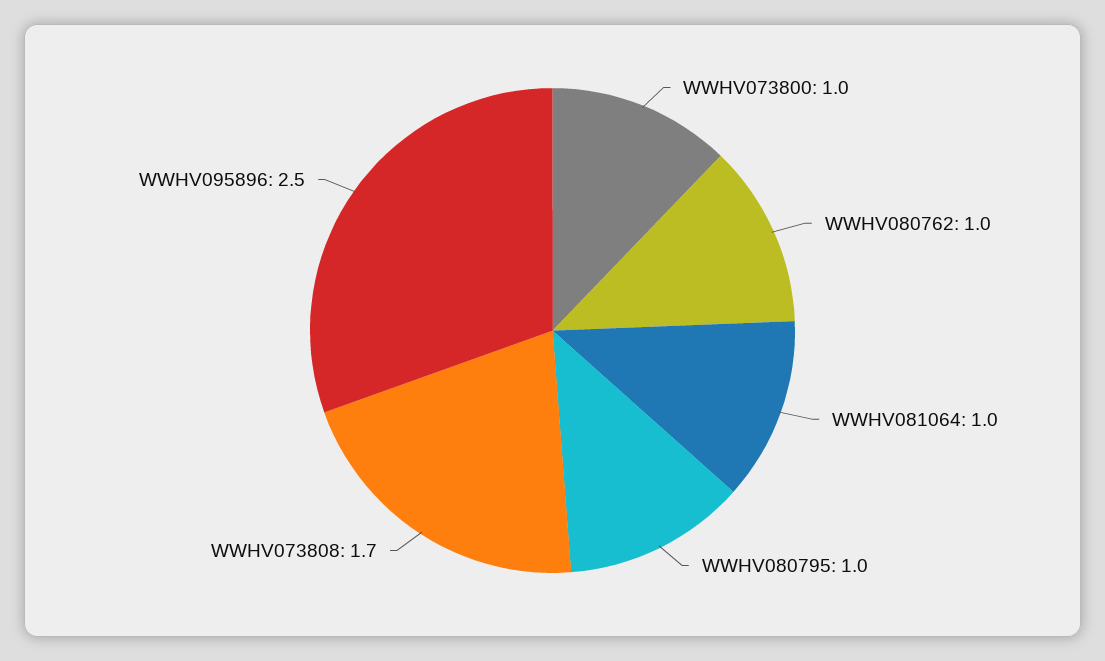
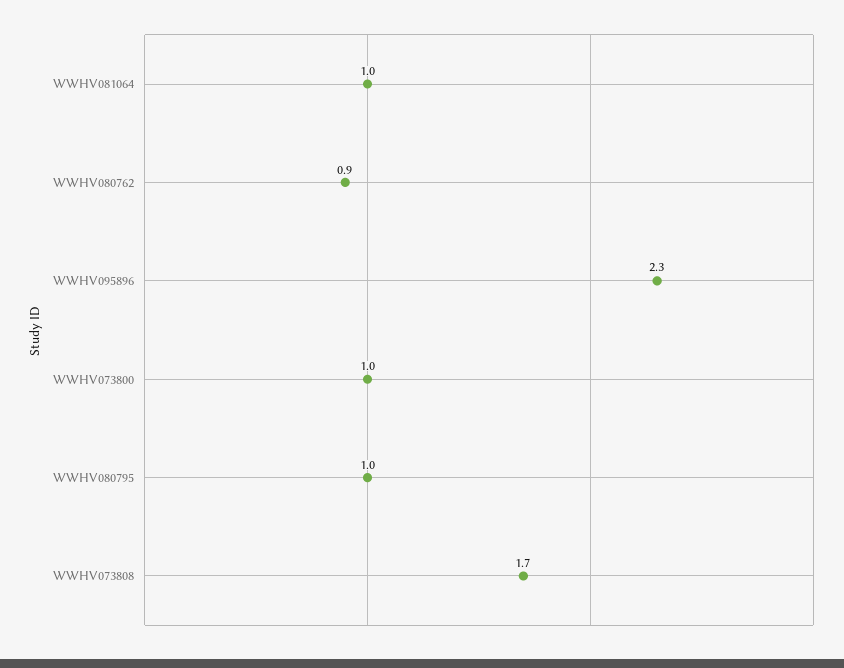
WWHV080762: 1 -> 0.9
WWHV095896: 2.5 -> 2.3

